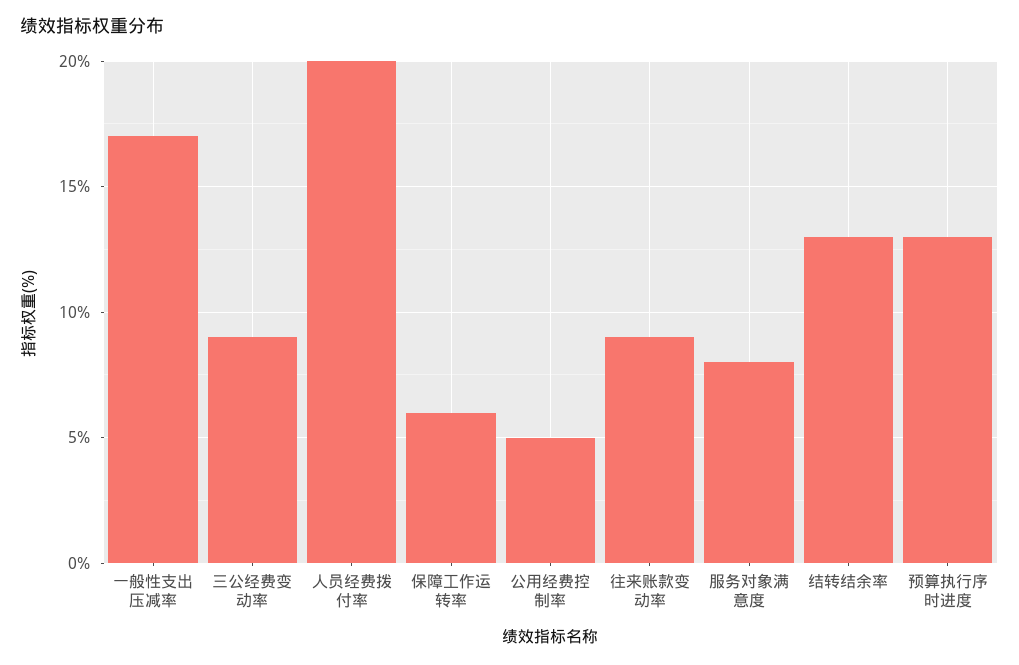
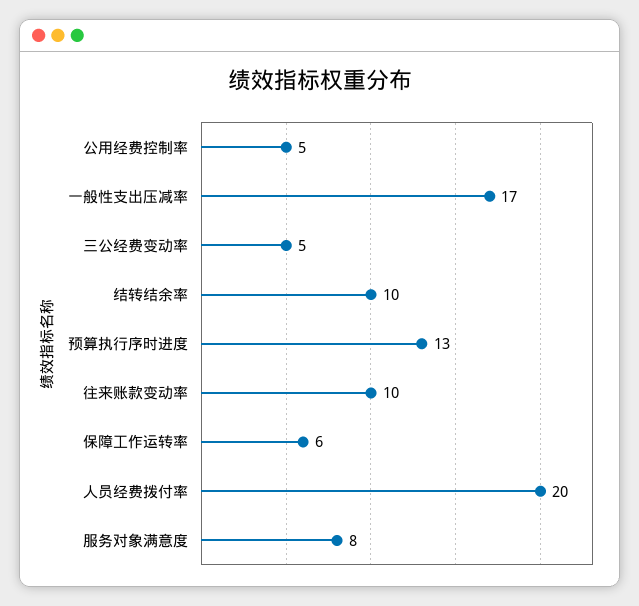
三公经费变动率: 9 -> 5
往来账款变动率: 9 -> 10
结转结余率: 13 -> 10

